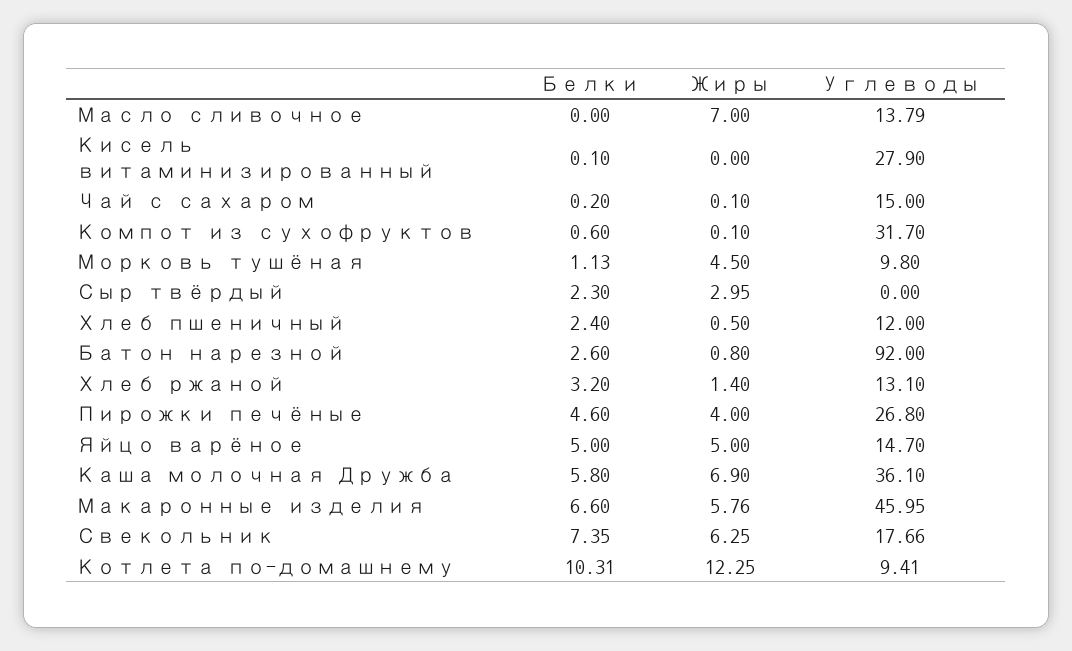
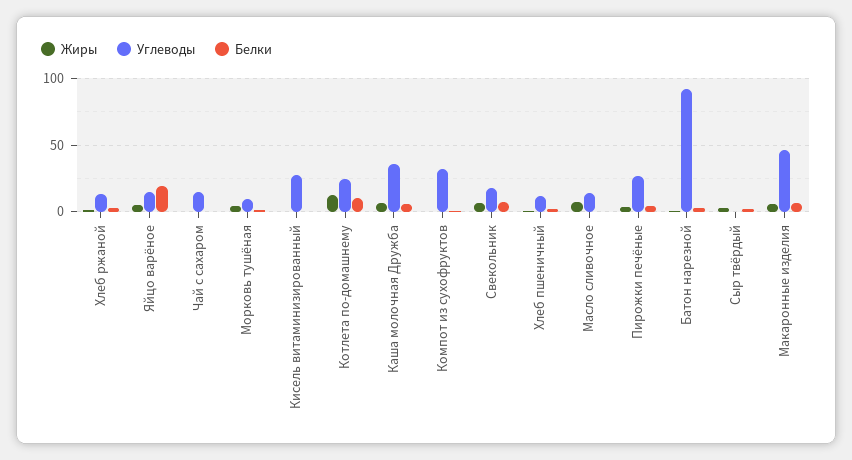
Белки, Яйцо варёное: 5 -> 20
Углеводы, Котлета по-домашнему: 9.41 -> 25

